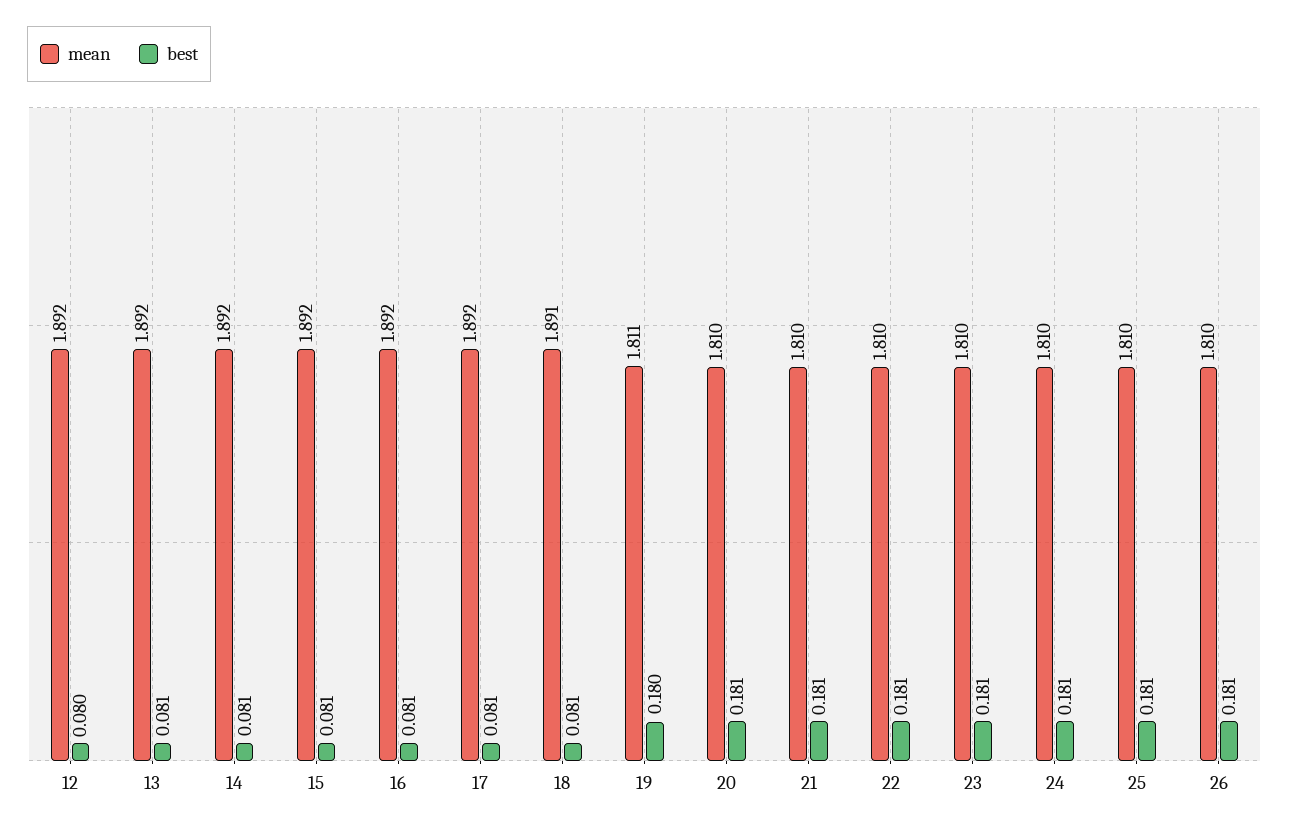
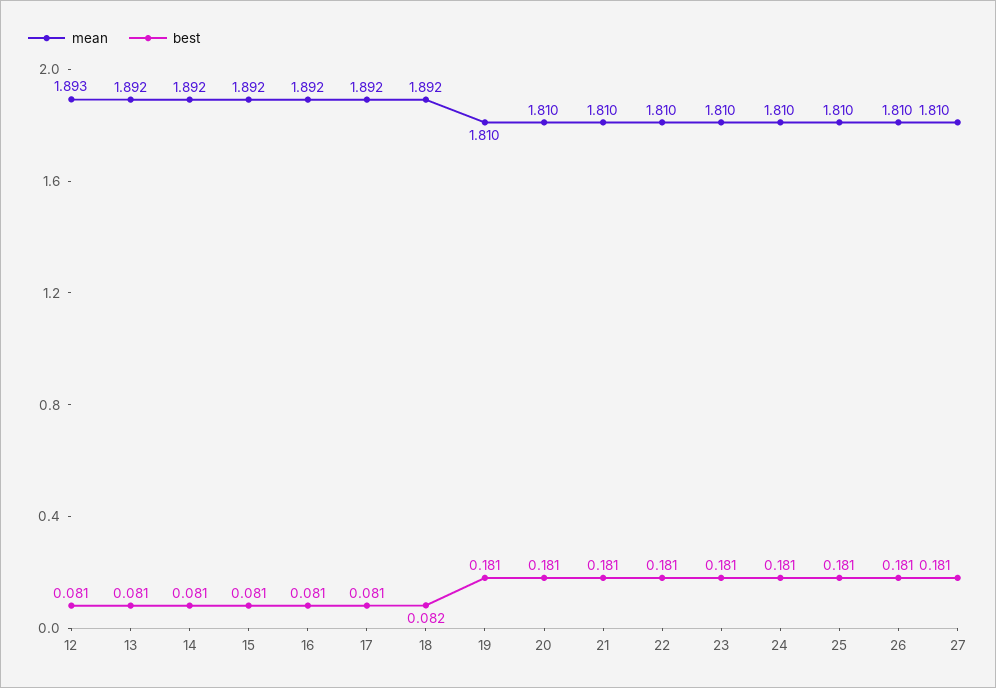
mean, 12: 1.892 -> 1.893
best, 12: 0.08 -> 0.081
mean, 18: 1.891 -> 1.892
best, 18: 0.081 -> 0.082
mean, 19: 1.811 -> 1.81
best, 19: 0.18 -> 0.181
mean, 27: none -> 1.81
best, 27: none -> 0.181

